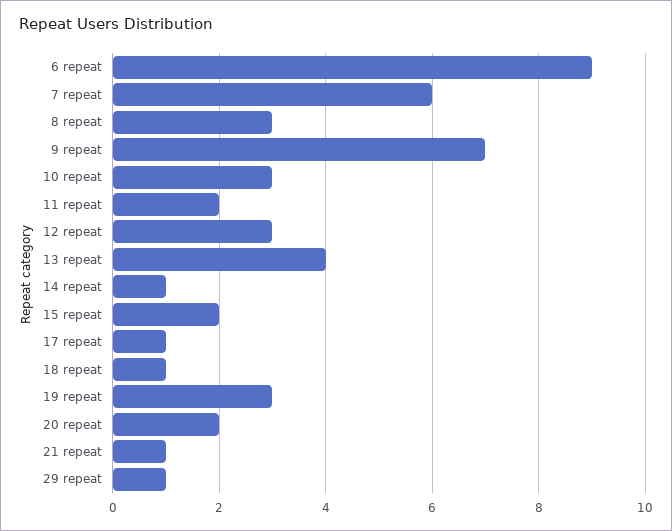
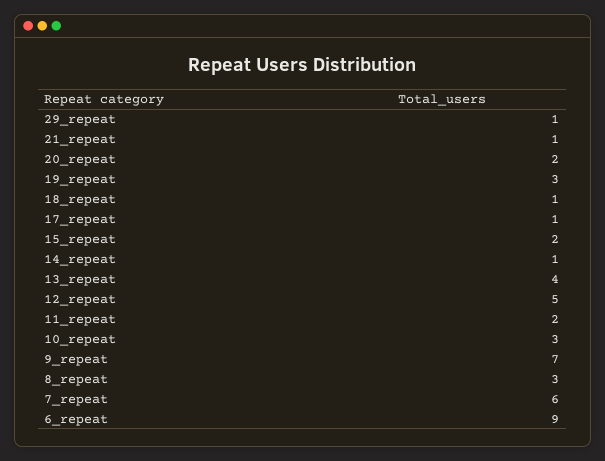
12 repeat: 3 -> 5

